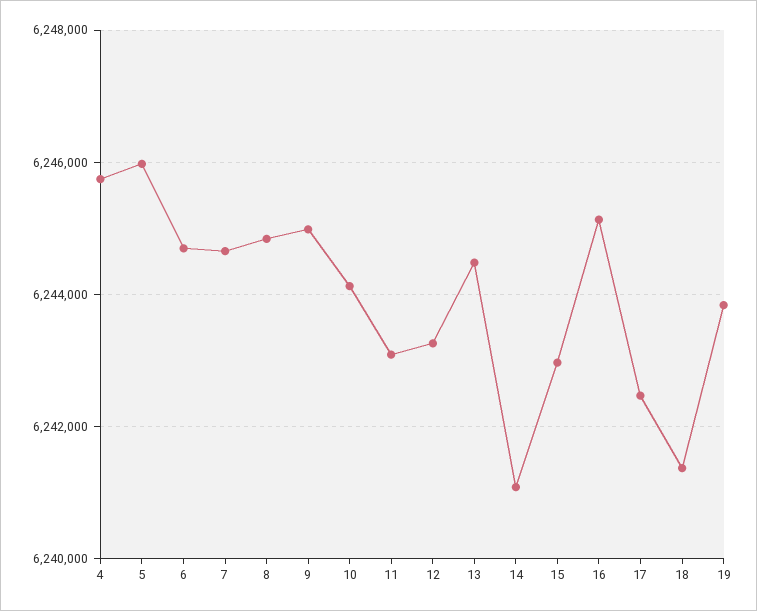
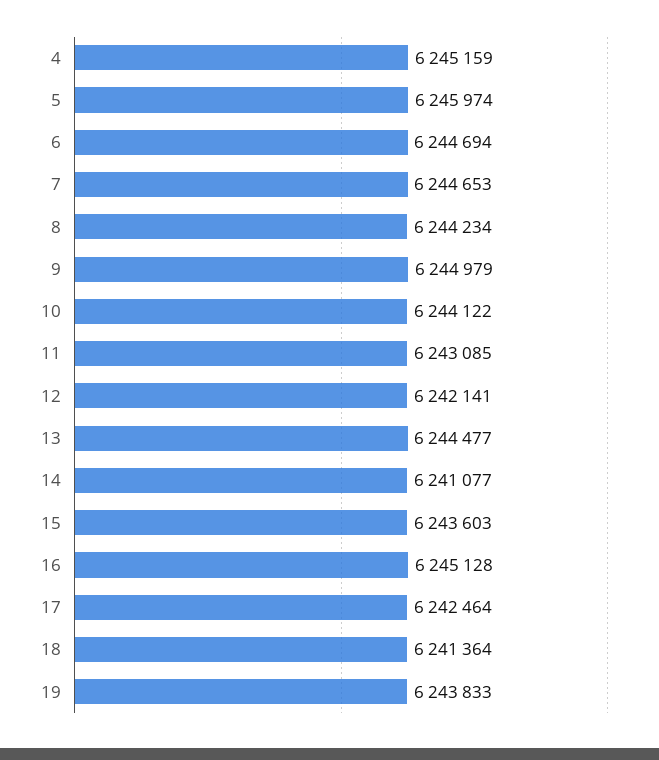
4: 6245800 -> 6245159
8: 6244800 -> 6244234
12: 6243200 -> 6242141
15: 6243000 -> 6243603

